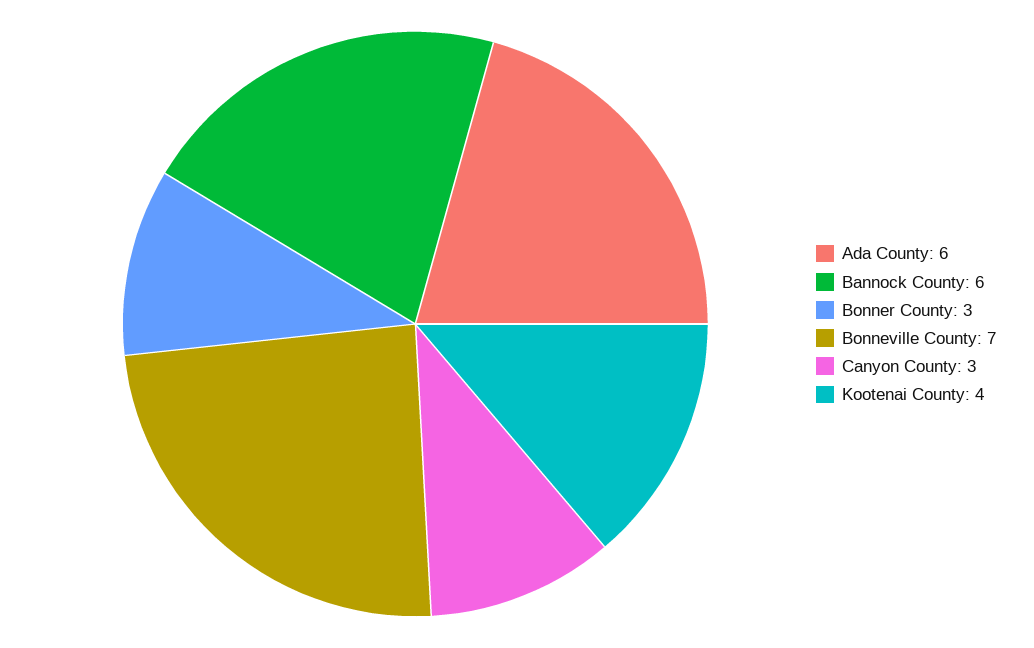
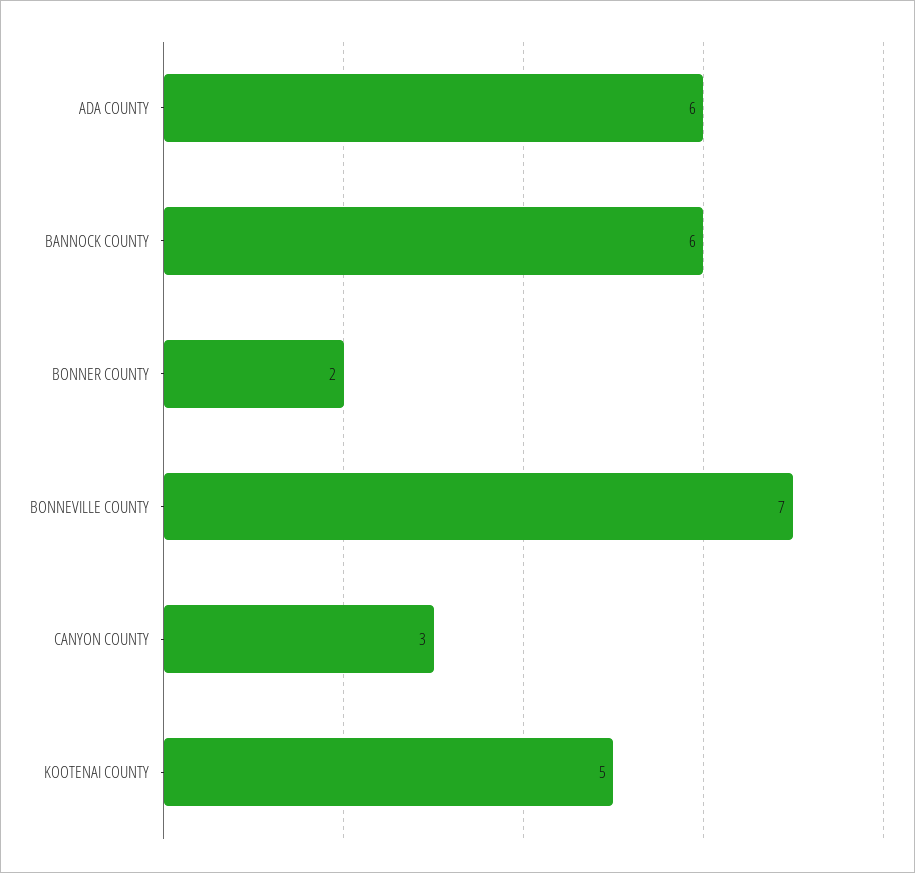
Bonner County: 3 -> 2
Kootenai County: 4 -> 5

